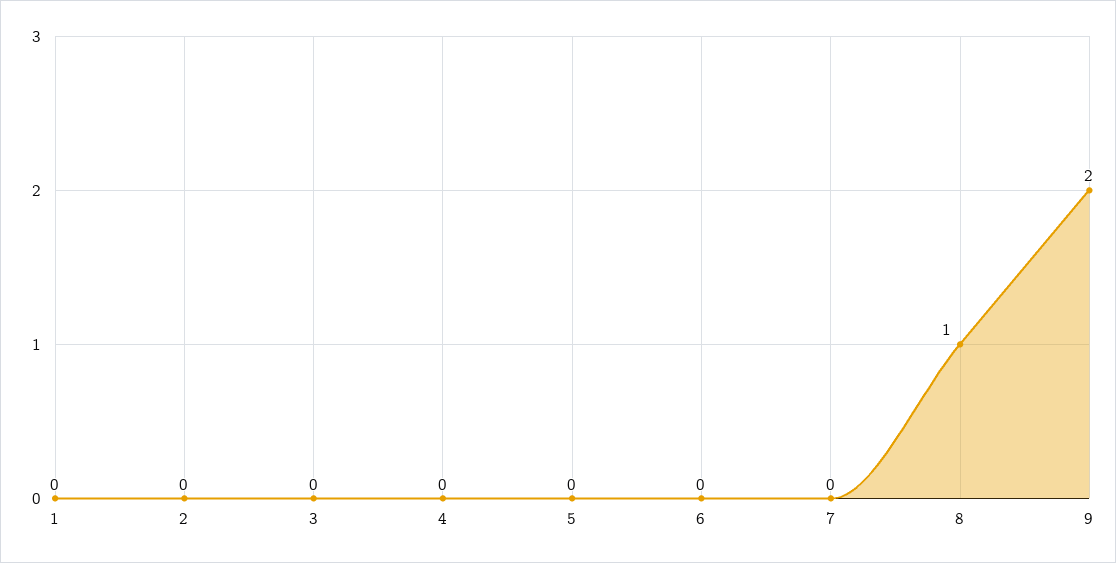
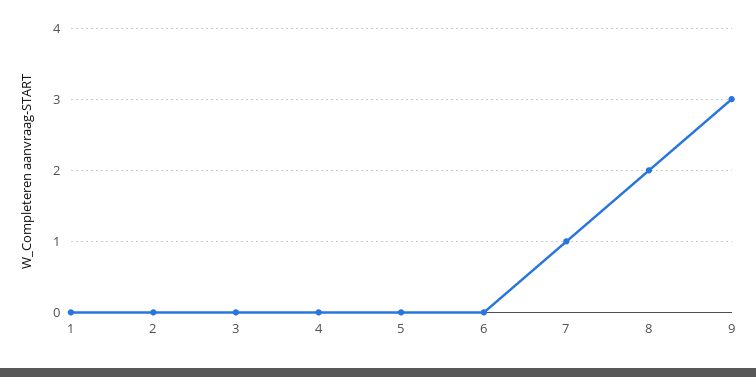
7: 0 -> 1
8: 1 -> 2
9: 2 -> 3

